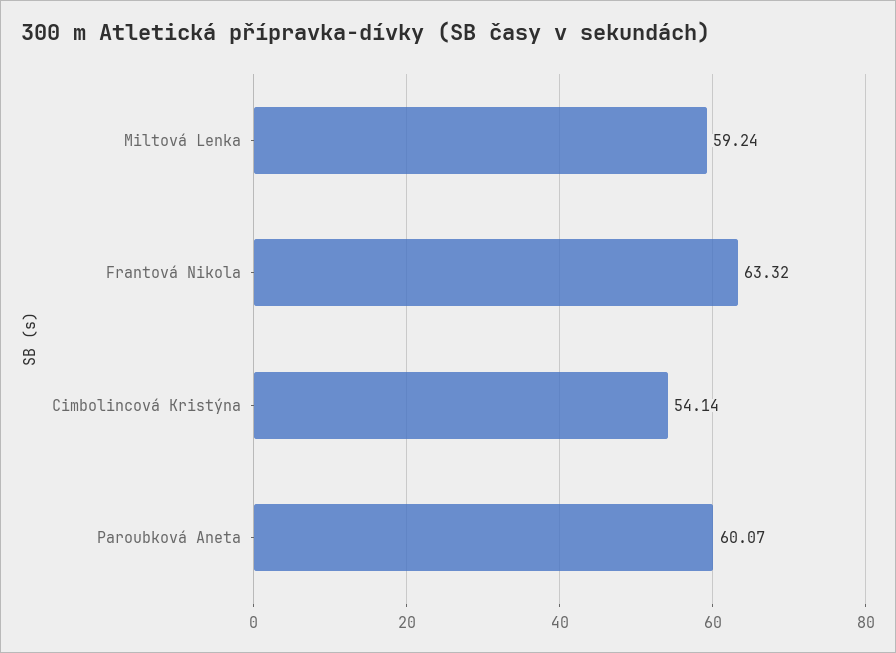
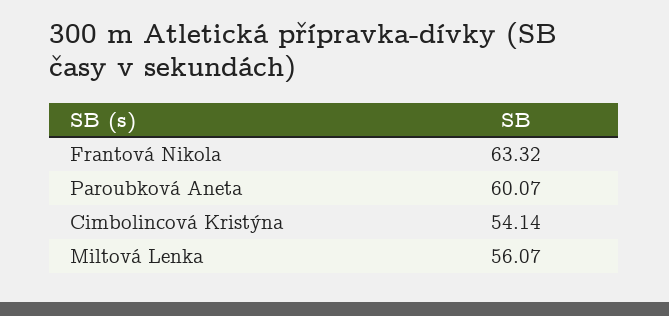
Miltová Lenka: 59.24 -> 56.07

